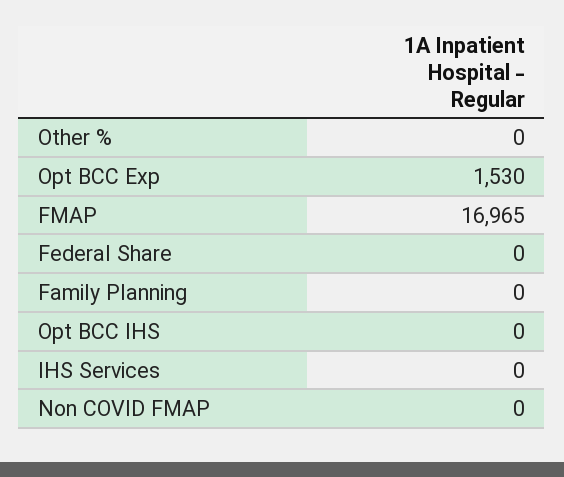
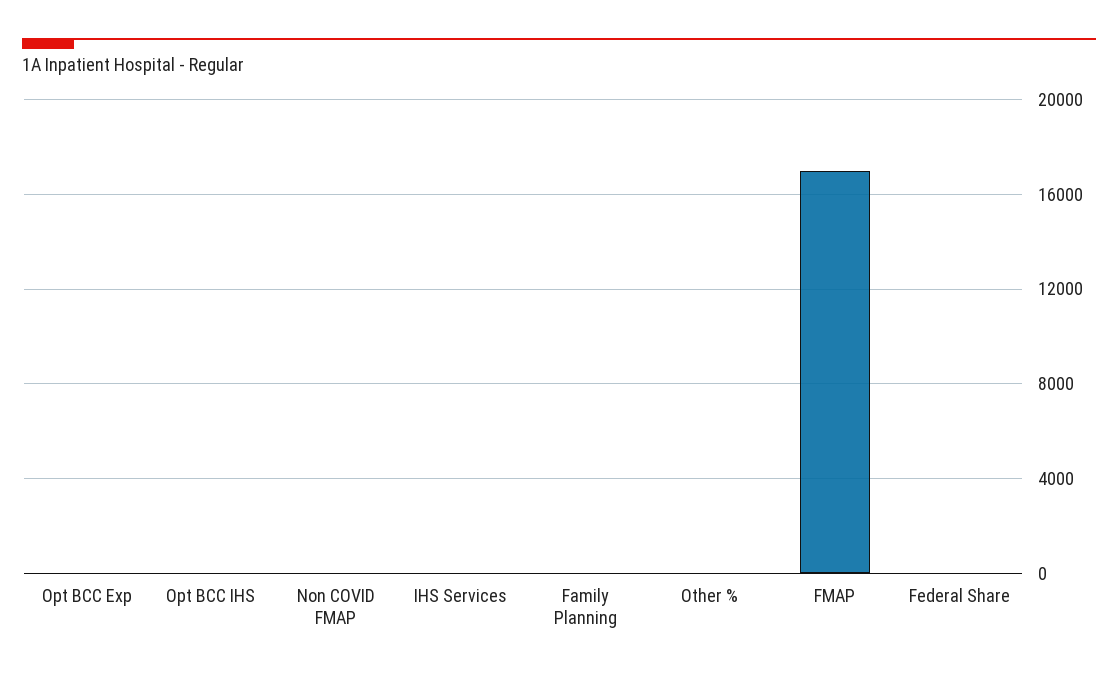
Opt BCC Exp: 1530 -> 0

